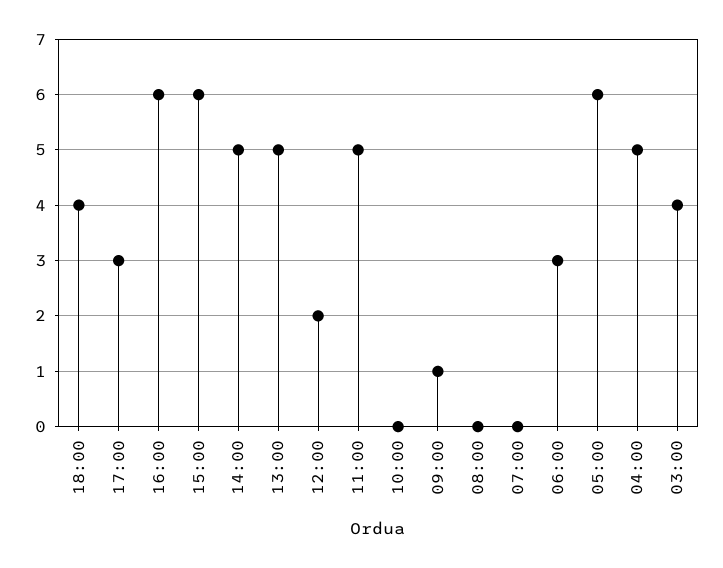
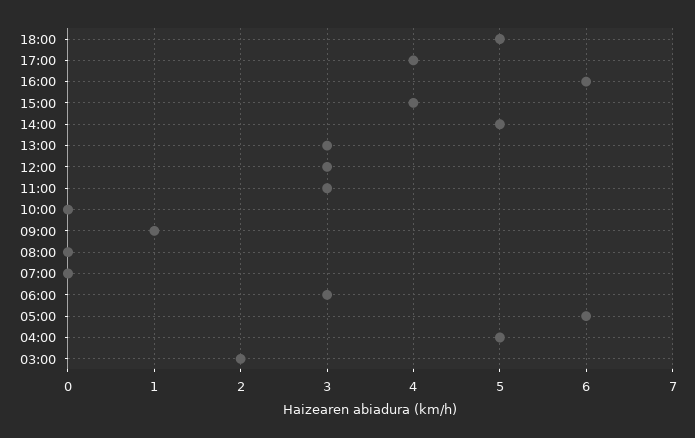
18:00: 4 -> 5
17:00: 3 -> 4
15:00: 6 -> 4
13:00: 5 -> 3
12:00: 2 -> 3
11:00: 5 -> 3
03:00: 4 -> 2

